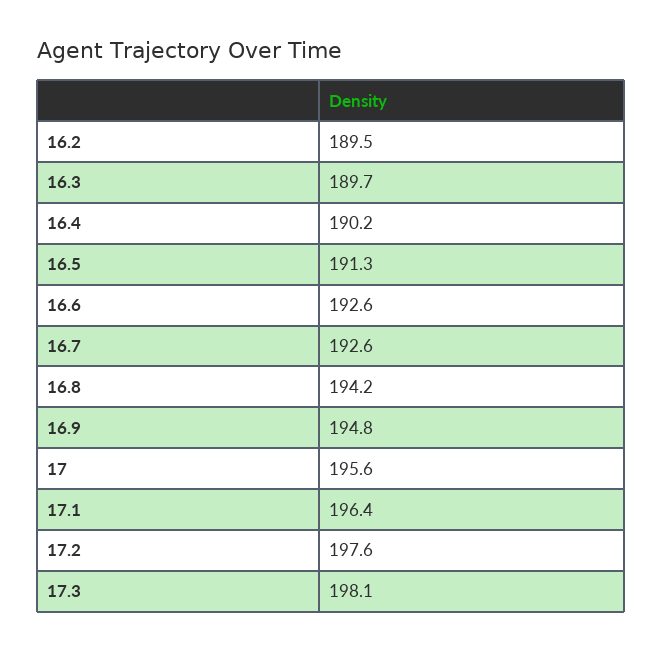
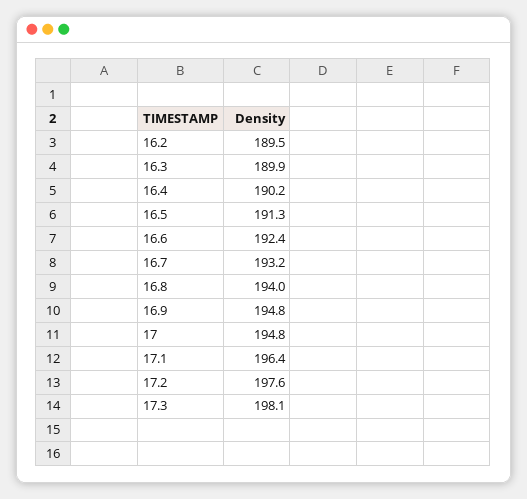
16.3: 189.7 -> 189.9
16.6: 192.6 -> 192.4
16.7: 192.6 -> 193.2
16.8: 194.2 -> 194
17: 195.6 -> 194.8

